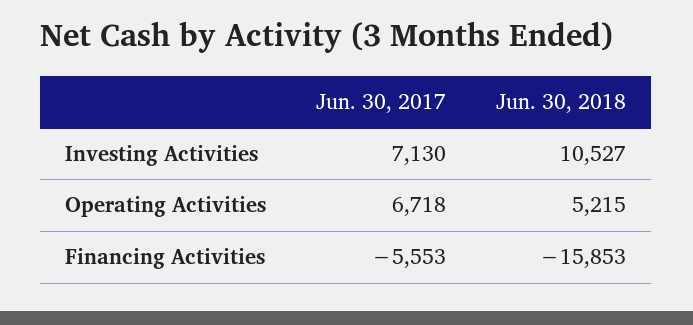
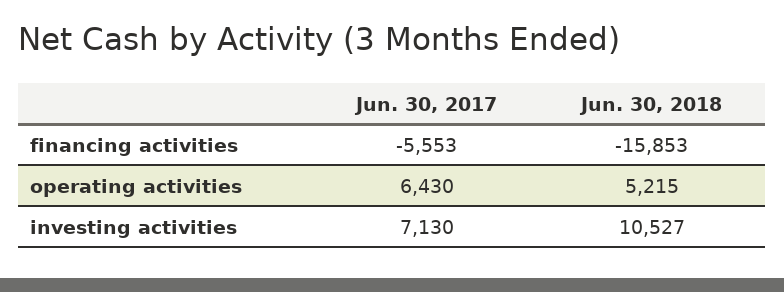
Jun. 30, 2017, Operating Activities: 6718 -> 6430

